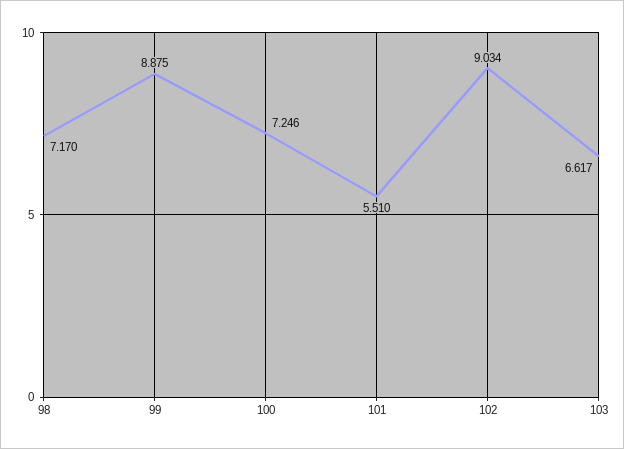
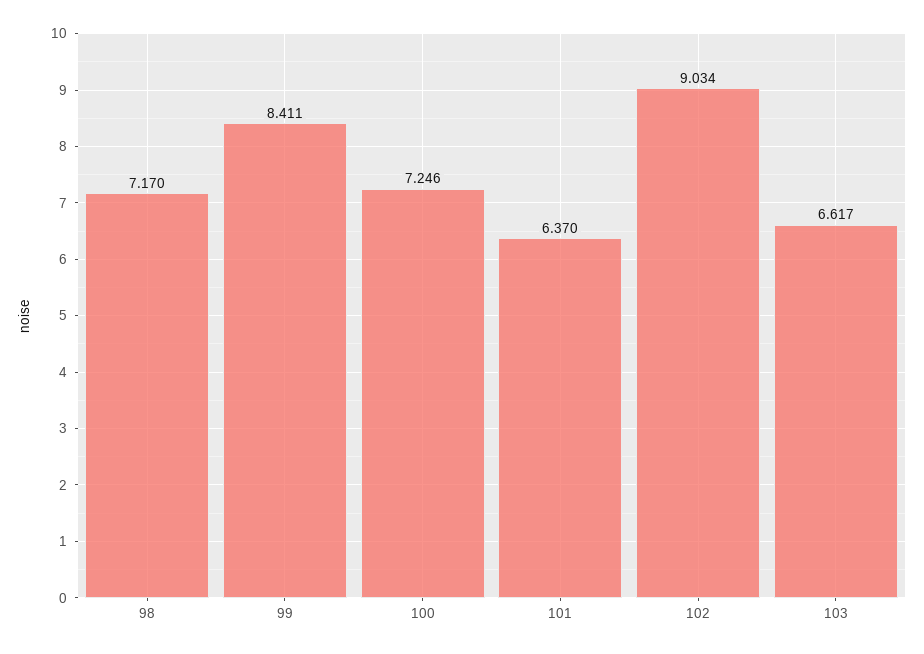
99: 8.875 -> 8.411
101: 5.51 -> 6.37

